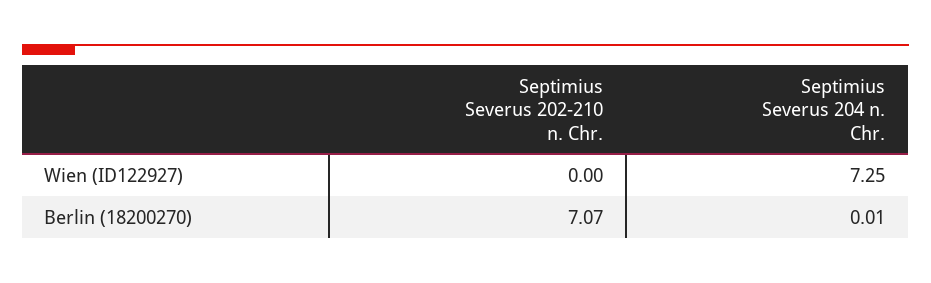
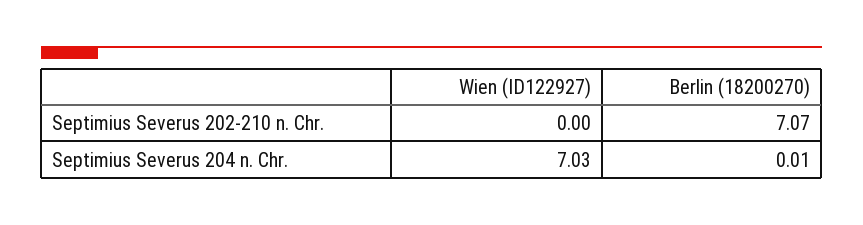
Septimius Severus 204 n. Chr., Wien (ID122927): 7.25 -> 7.03

